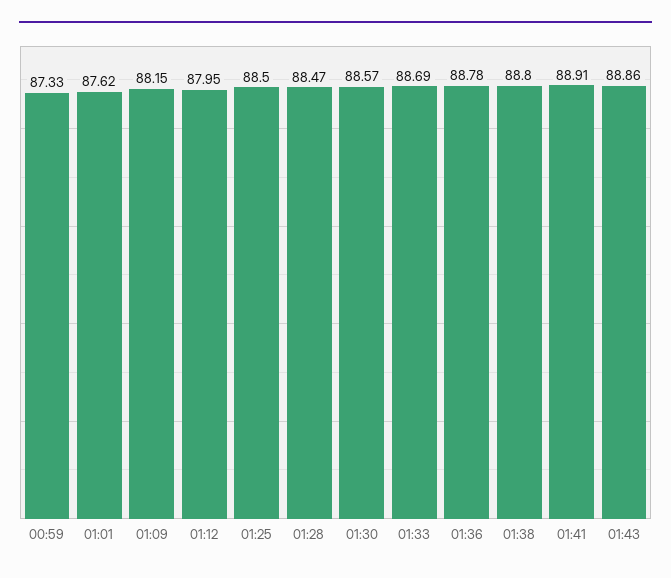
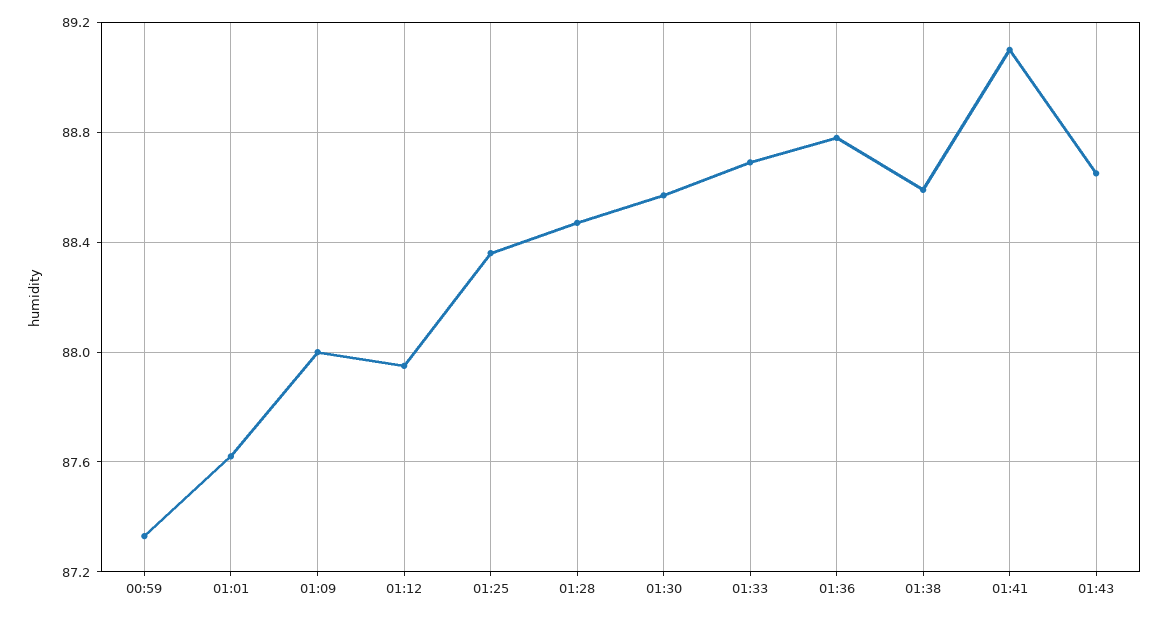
01:09: 88.15 -> 88
01:25: 88.5 -> 88.35
01:38: 88.8 -> 88.6
01:41: 88.91 -> 89.1
01:43: 88.86 -> 88.65

